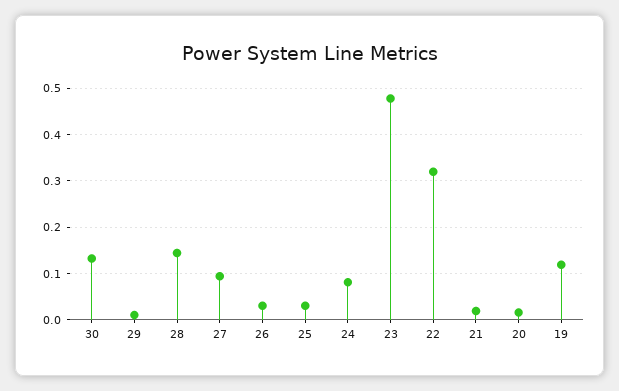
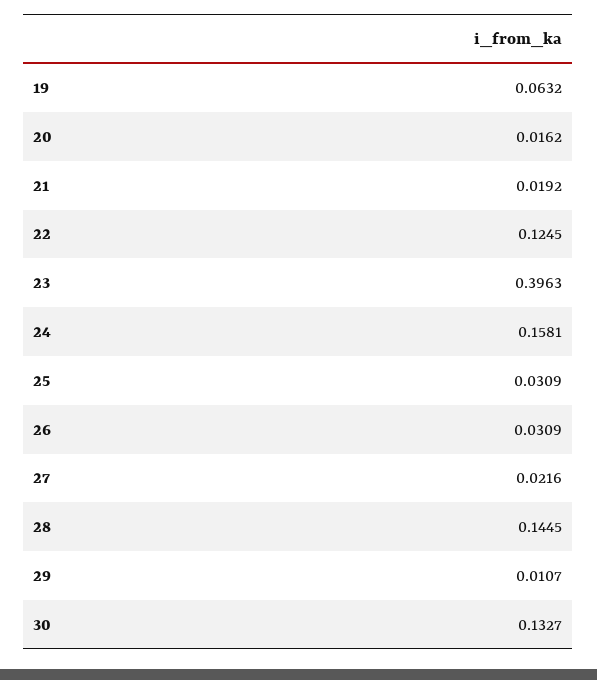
27: 0.1 -> 0.0216
24: 0.08 -> 0.1581
23: 0.48 -> 0.3963
22: 0.32 -> 0.1245
19: 0.12 -> 0.0632

